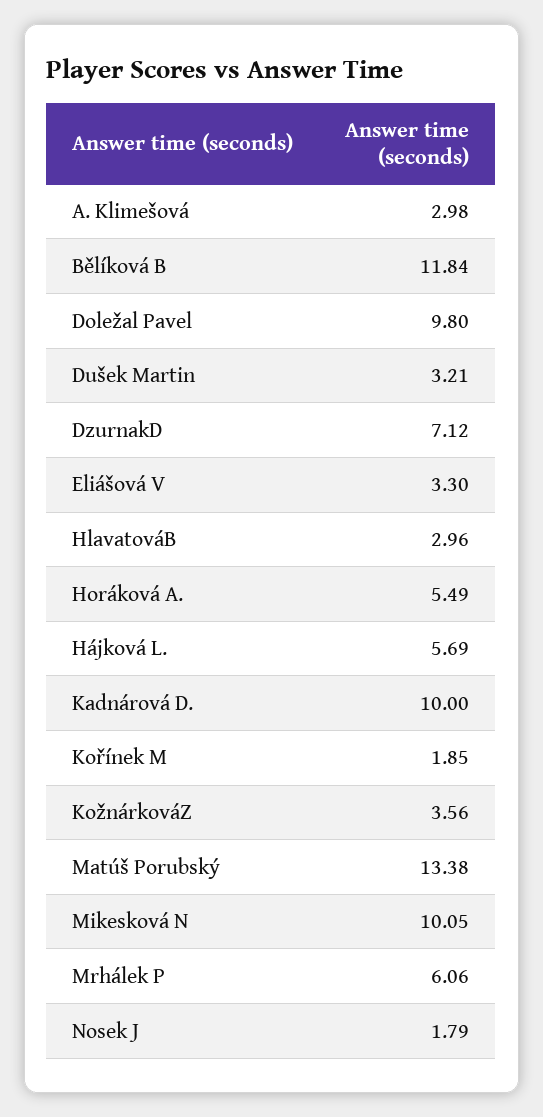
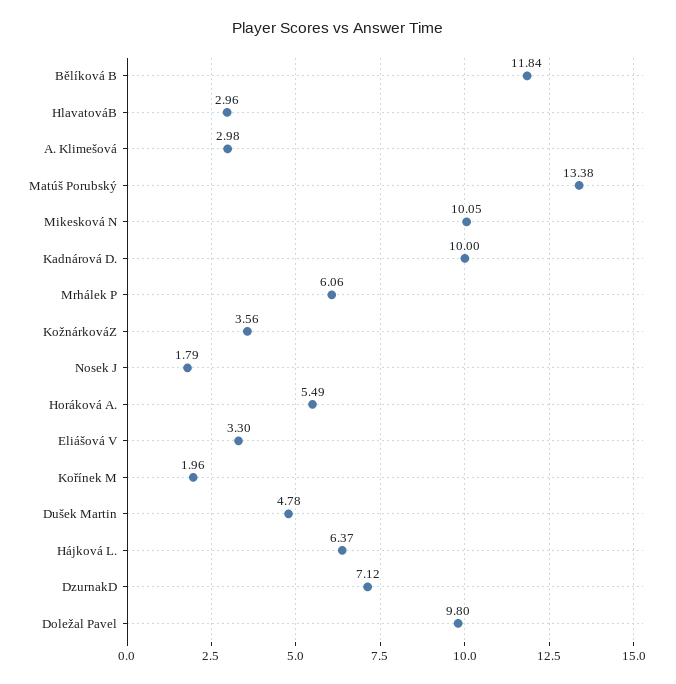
Dušek Martin: 3.21 -> 4.78
Hájková L.: 5.69 -> 6.37
Kořínek M: 1.85 -> 1.96

